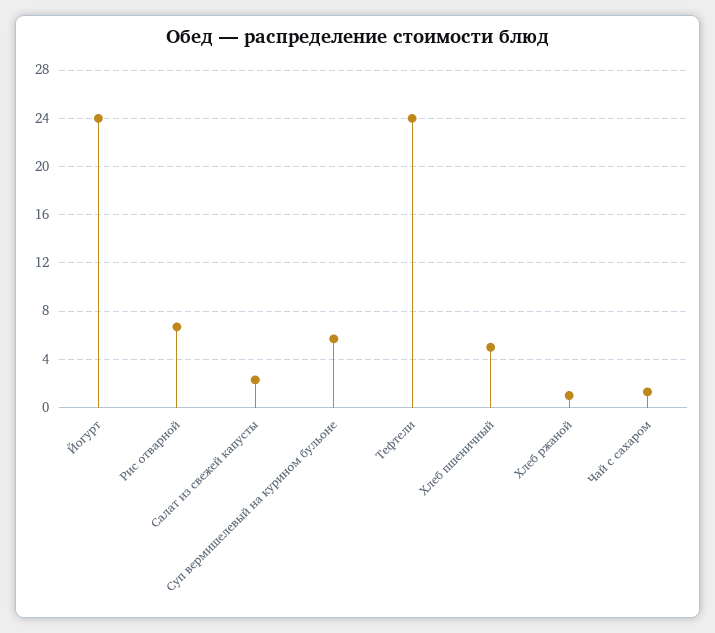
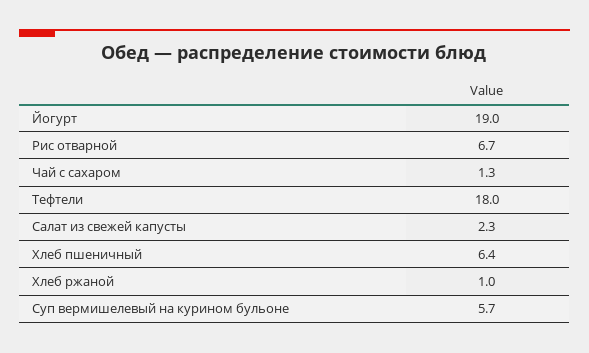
Йогурт: 24 -> 19
Тефтели: 24 -> 18
Хлеб пшеничный: 5 -> 6.4

